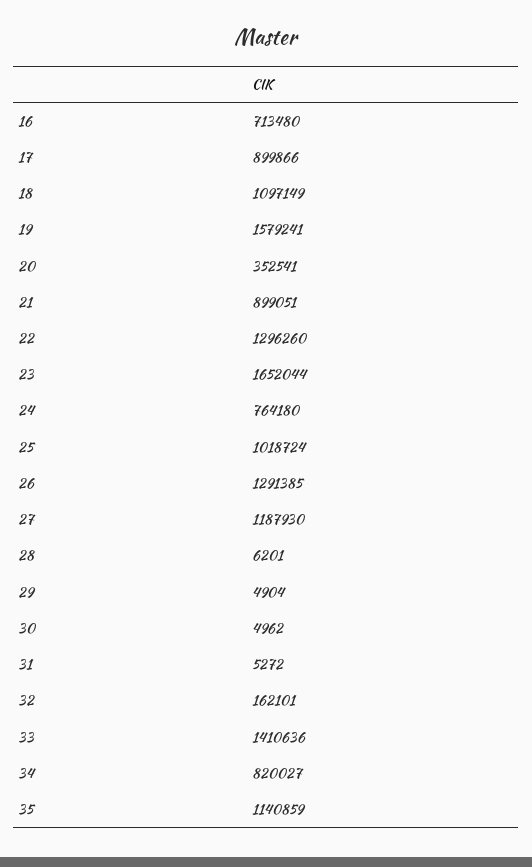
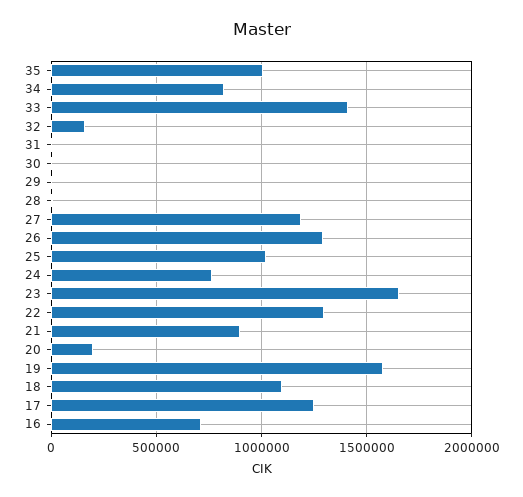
17: 899866 -> 1250000
20: 352541 -> 200000
35: 1140859 -> 1000000

